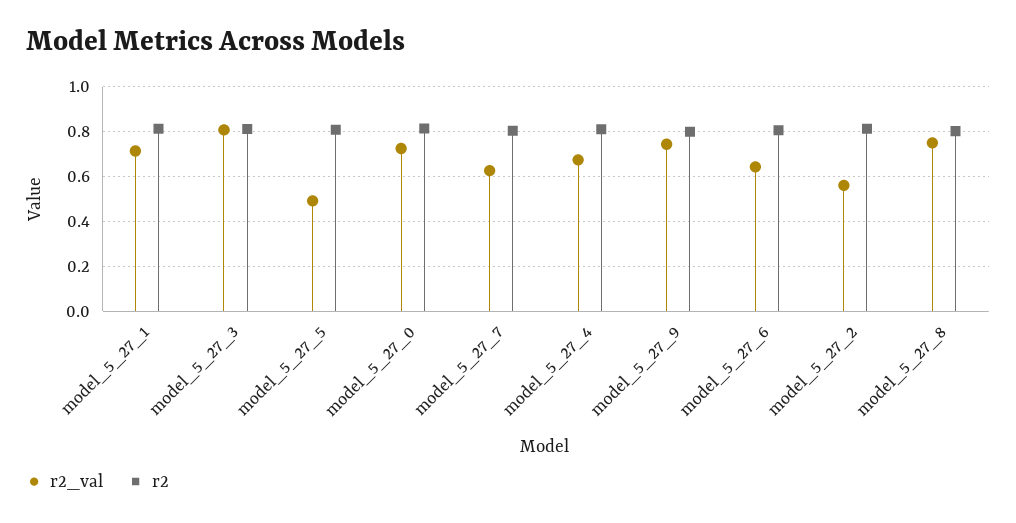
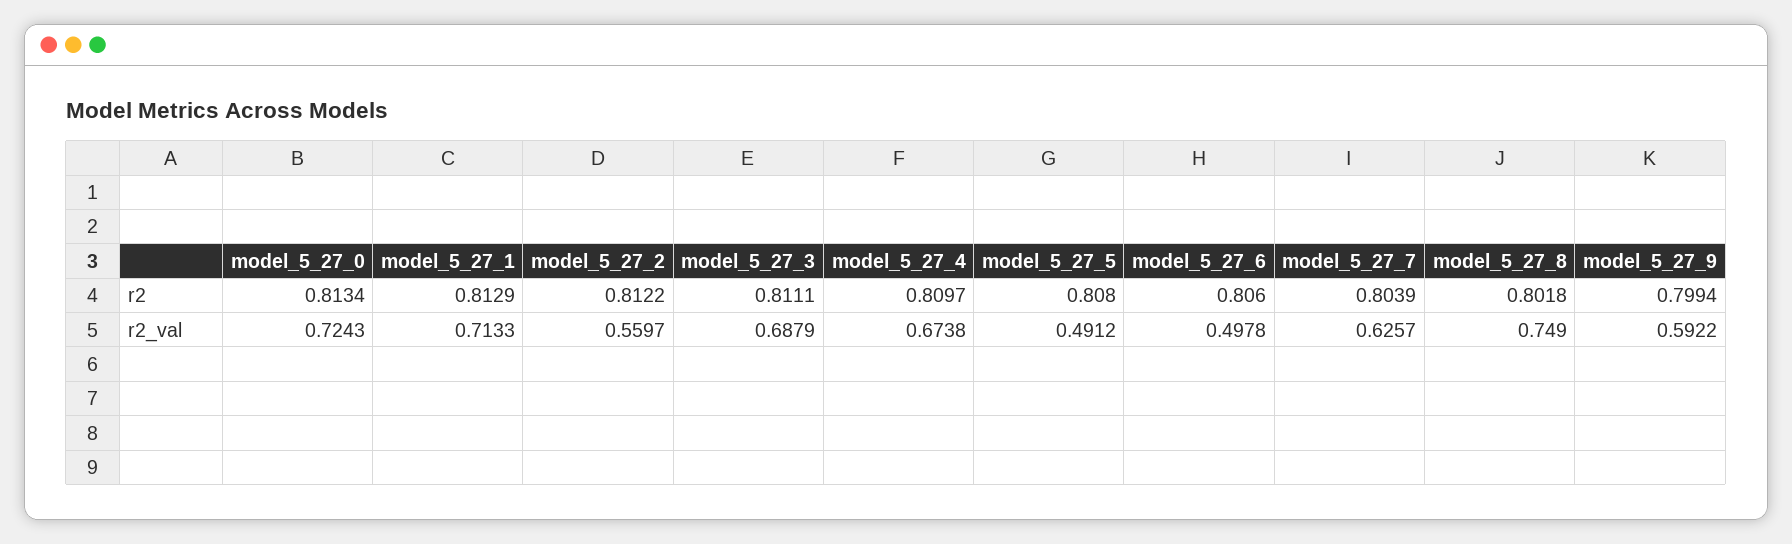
r2_val, model_5_27_3: 0.8 -> 0.6879
r2_val, model_5_27_9: 0.75 -> 0.5922
r2_val, model_5_27_6: 0.65 -> 0.4978

